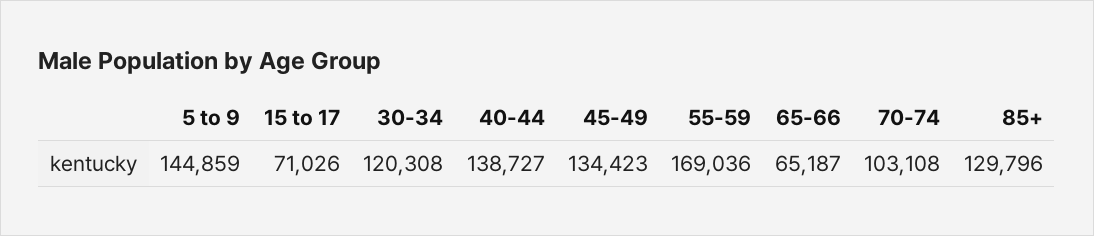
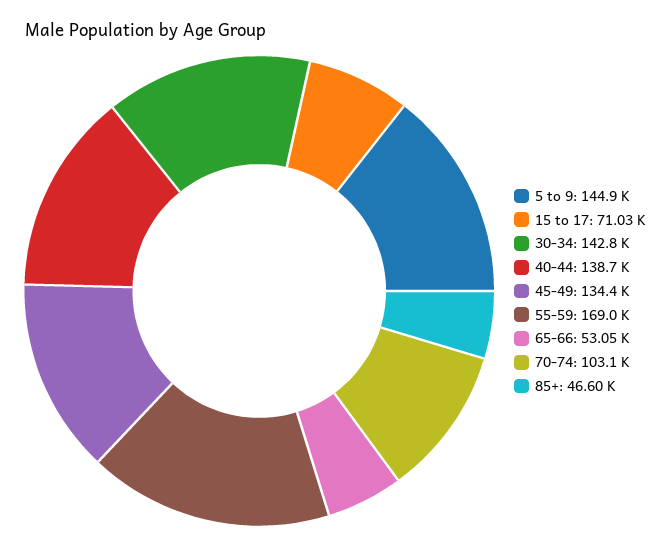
30-34: 120308 -> 142800
65-66: 65187 -> 53050
85+: 129796 -> 46600

